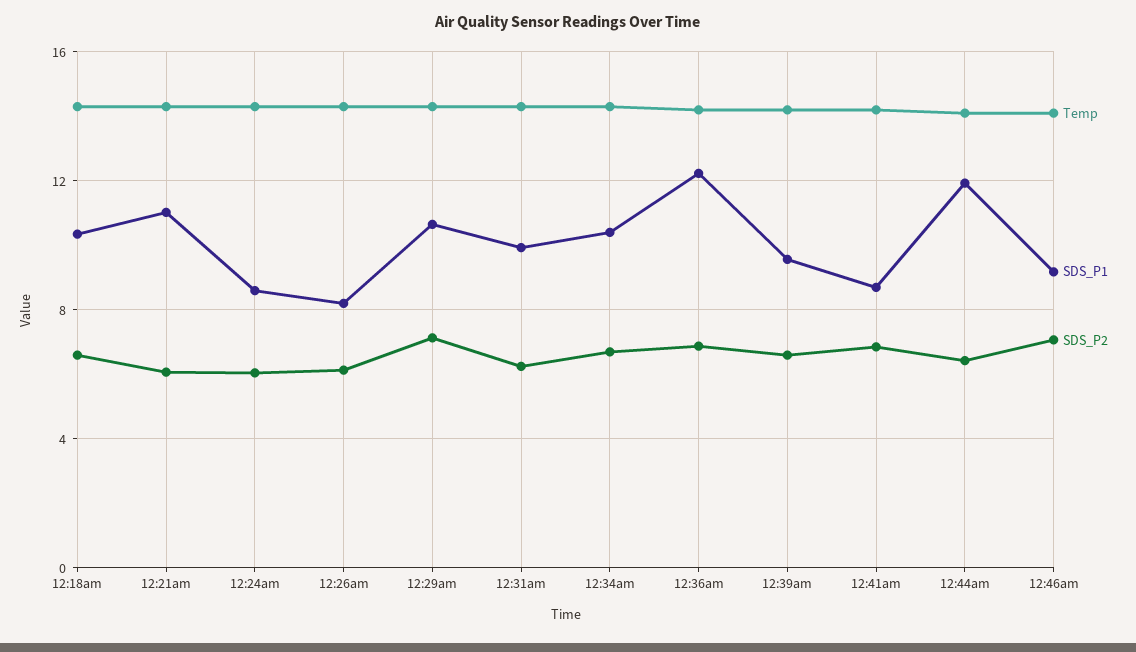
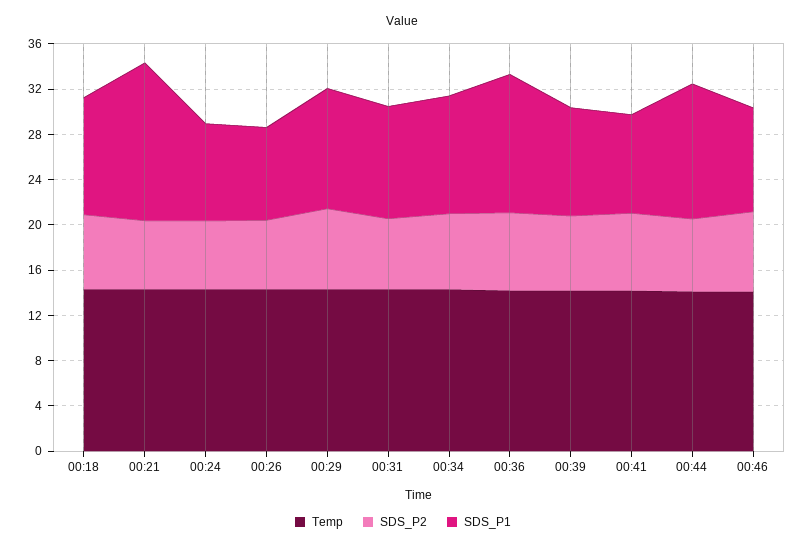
SDS_P1, 12:21am: 11 -> 14

